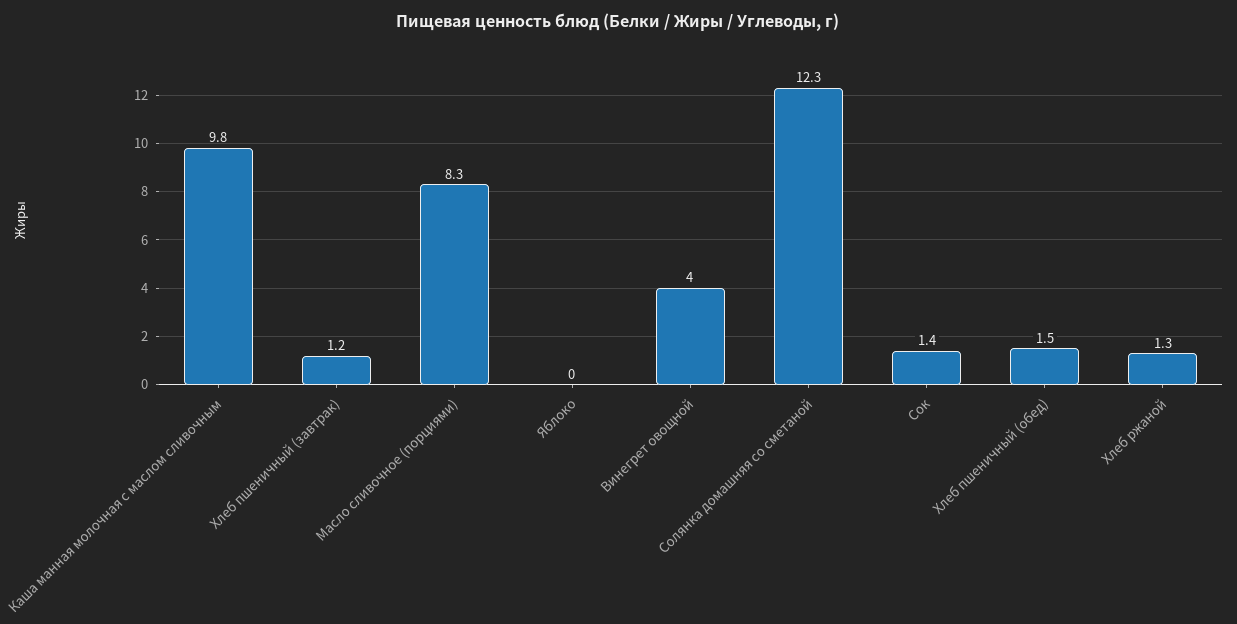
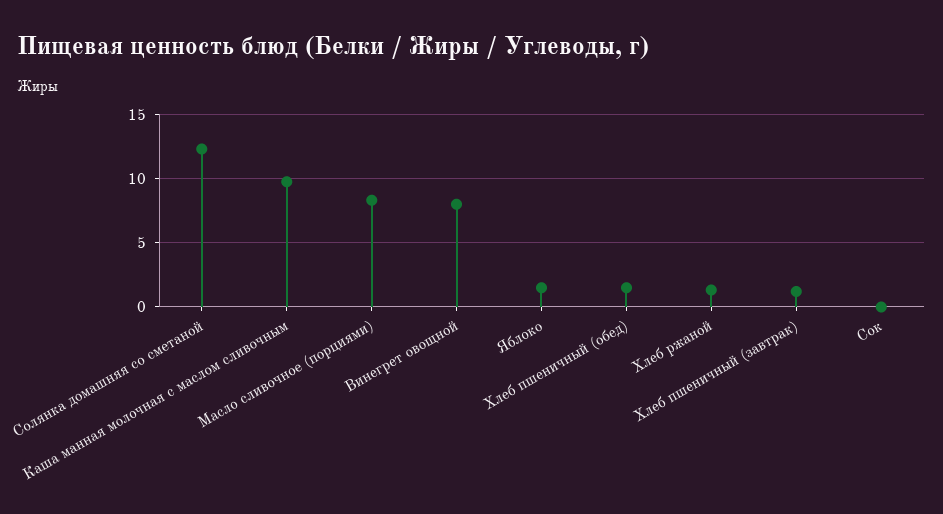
Яблоко: 0 -> 1.5
Винегрет овощной: 4 -> 8
Сок: 1.4 -> 0

